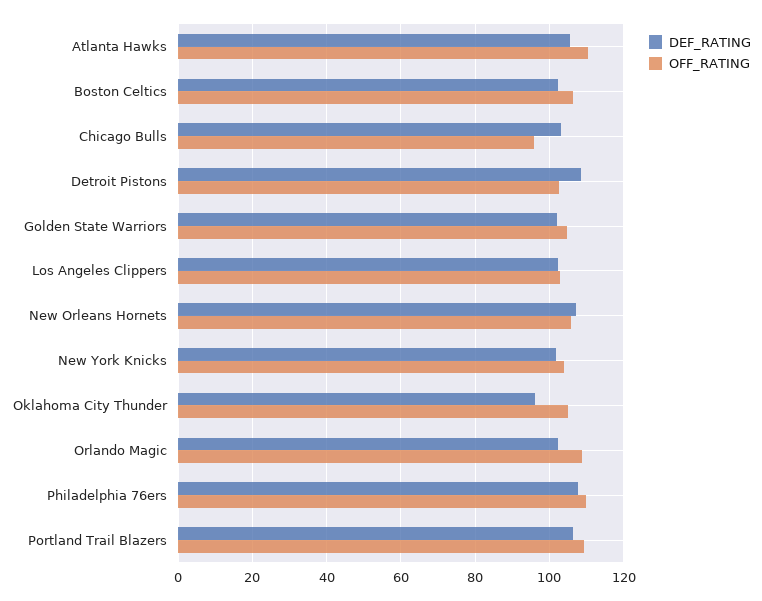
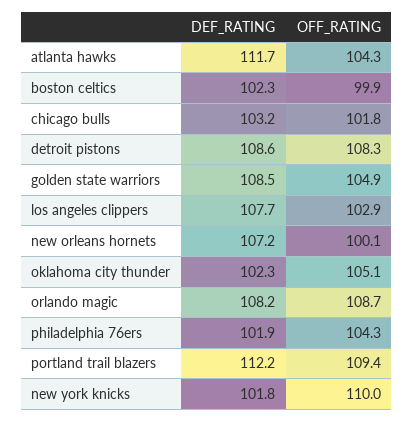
DEF_RATING, Atlanta Hawks: 106 -> 111.7
OFF_RATING, Atlanta Hawks: 110 -> 104.3
OFF_RATING, Boston Celtics: 106 -> 99.9
OFF_RATING, Chicago Bulls: 96 -> 101.8
OFF_RATING, Detroit Pistons: 102 -> 108.3
DEF_RATING, Golden State Warriors: 102 -> 108.5
DEF_RATING, Los Angeles Clippers: 102 -> 107.7
OFF_RATING, New Orleans Hornets: 106 -> 100.1
OFF_RATING, New York Knicks: 104 -> 110
DEF_RATING, Oklahoma City Thunder: 96 -> 102.3
DEF_RATING, Orlando Magic: 102 -> 108.2
DEF_RATING, Philadelphia 76ers: 108 -> 101.9
OFF_RATING, Philadelphia 76ers: 110 -> 104.3
DEF_RATING, Portland Trail Blazers: 106 -> 112.2

